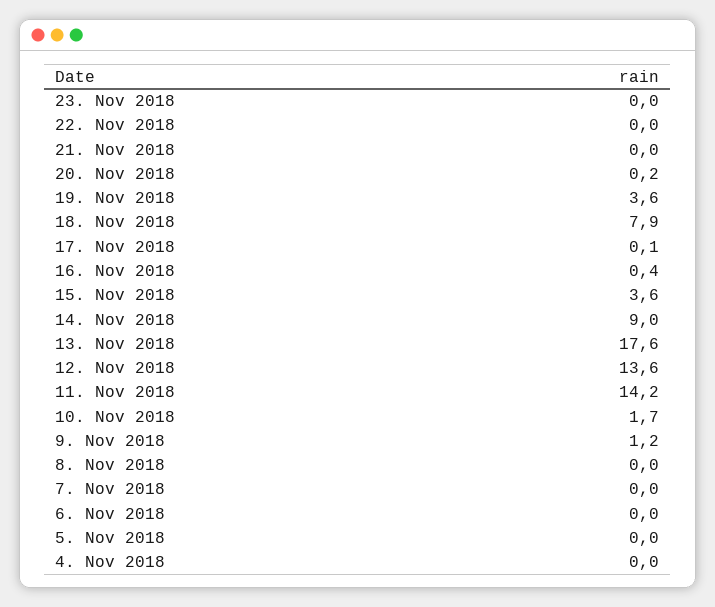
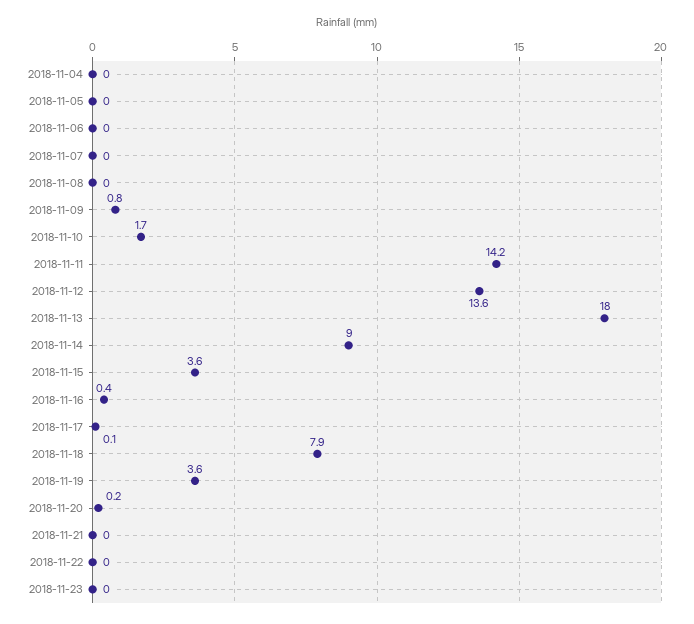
13. Nov 2018: 17.6 -> 18
9. Nov 2018: 1.2 -> 0.8

